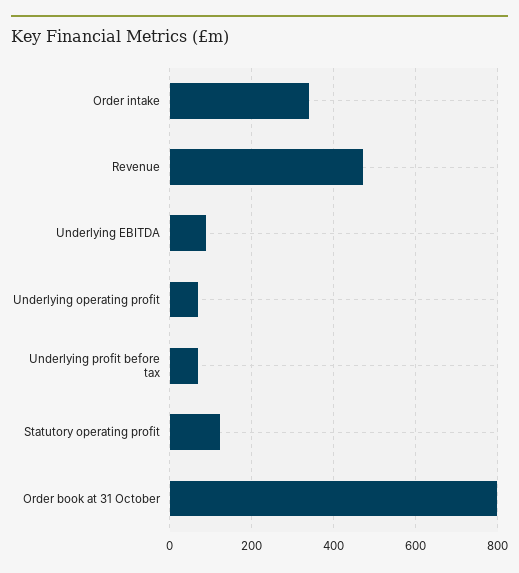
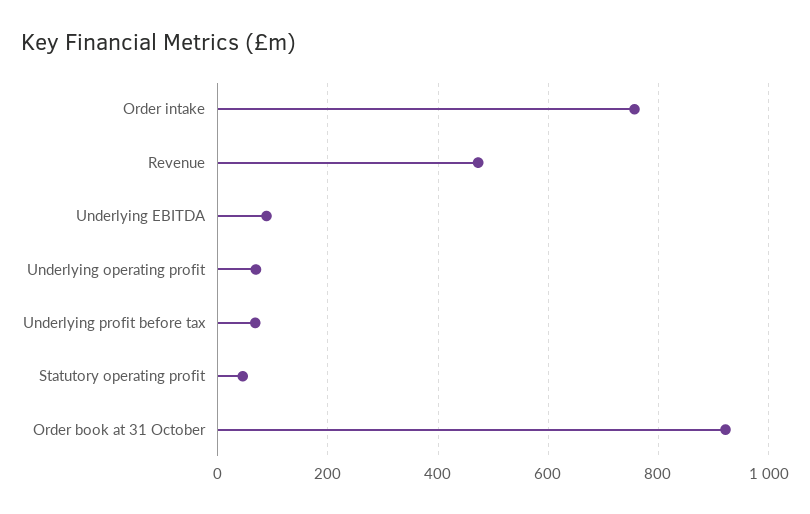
Order intake: 340 -> 760
Statutory operating profit: 120 -> 40
Order book at 31 October: 800 -> 920

